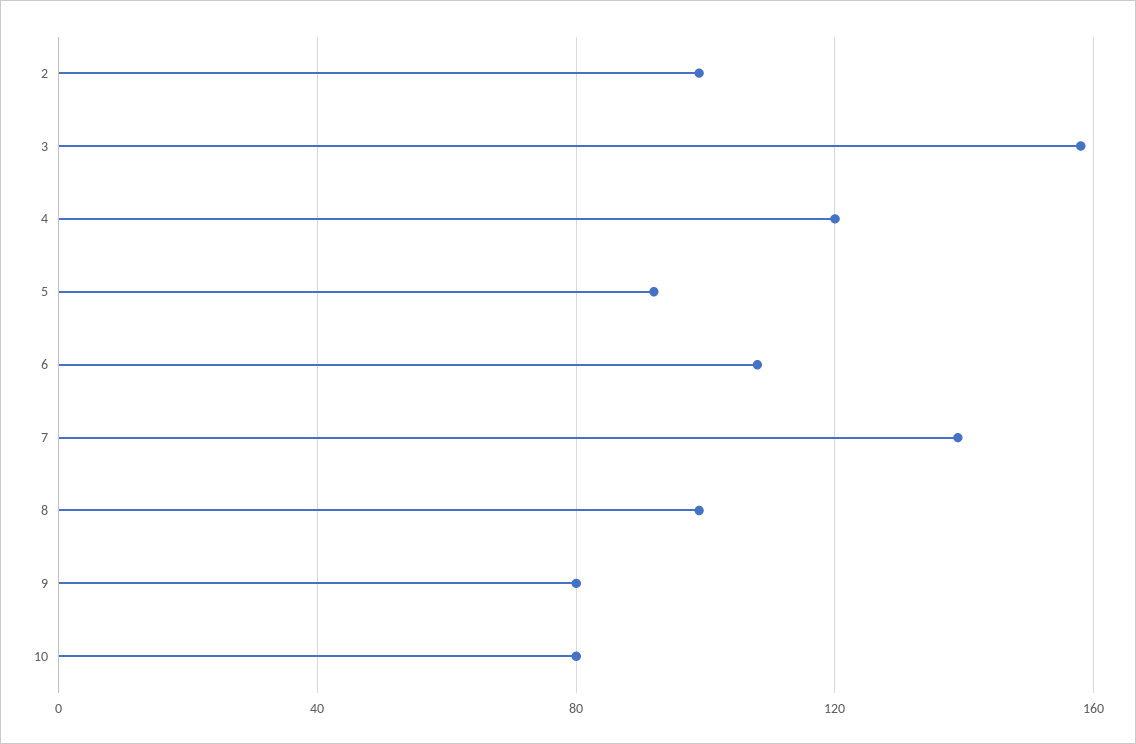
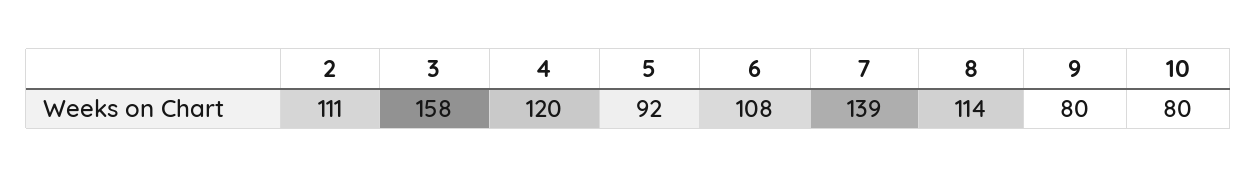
2: 100 -> 111
8: 100 -> 114

